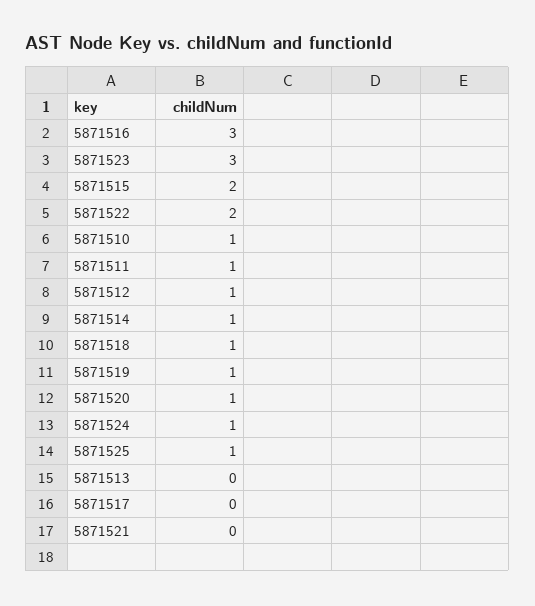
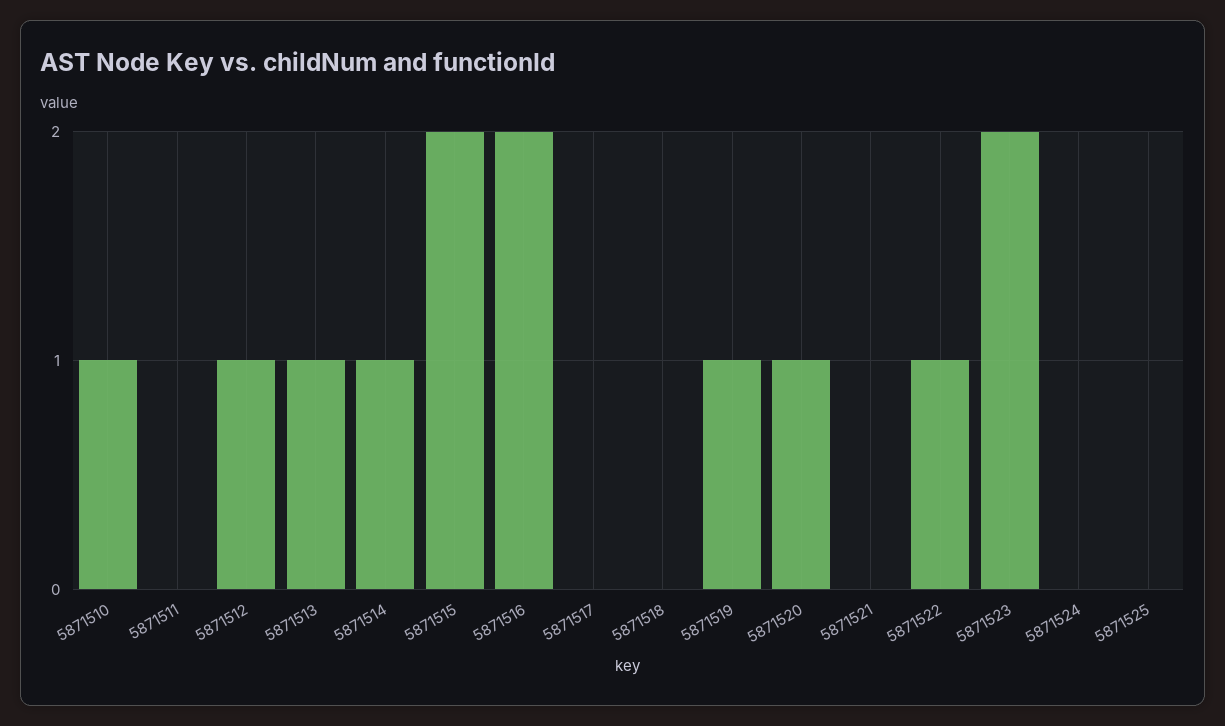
5871516: 3 -> 2
5871523: 3 -> 2
5871522: 2 -> 1
5871511: 1 -> 0
5871518: 1 -> 0
5871524: 1 -> 0
5871525: 1 -> 0
5871513: 0 -> 1

